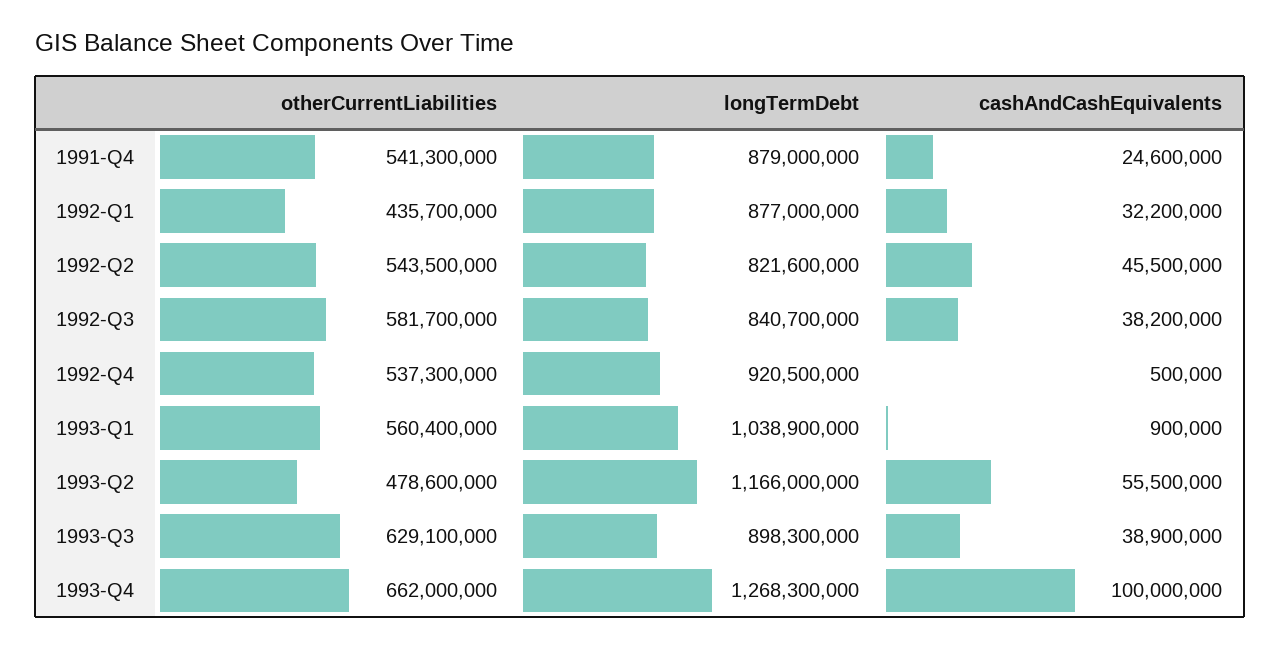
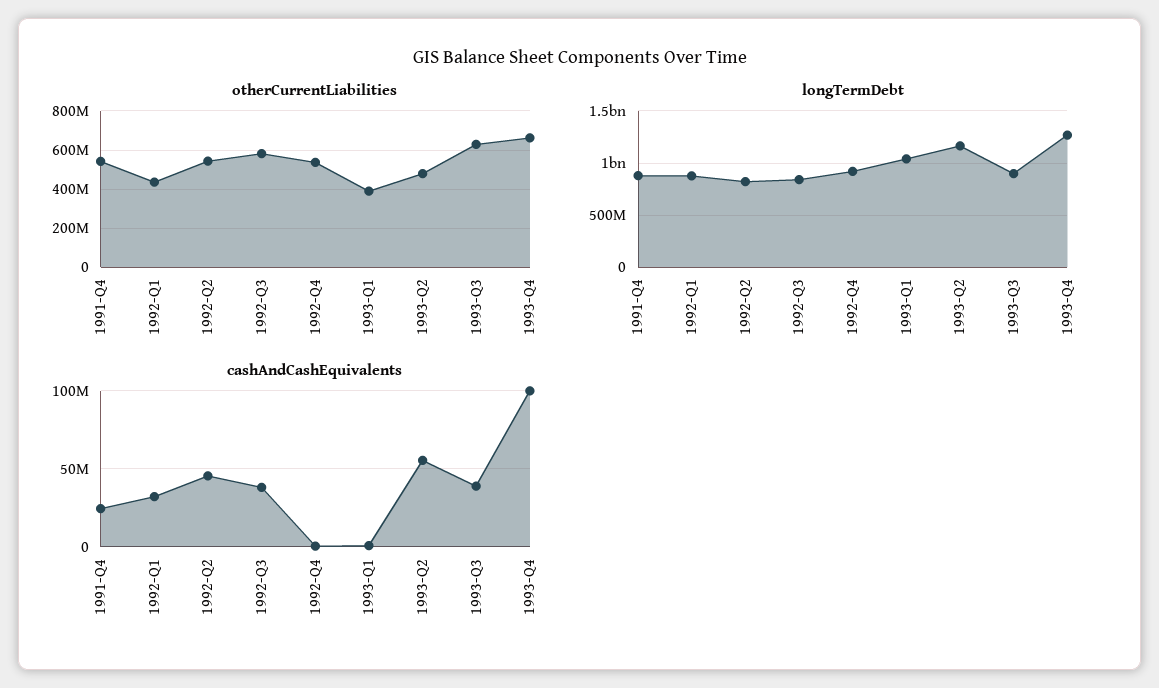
otherCurrentLiabilities, 1993-Q1: 560400000 -> 400000000

